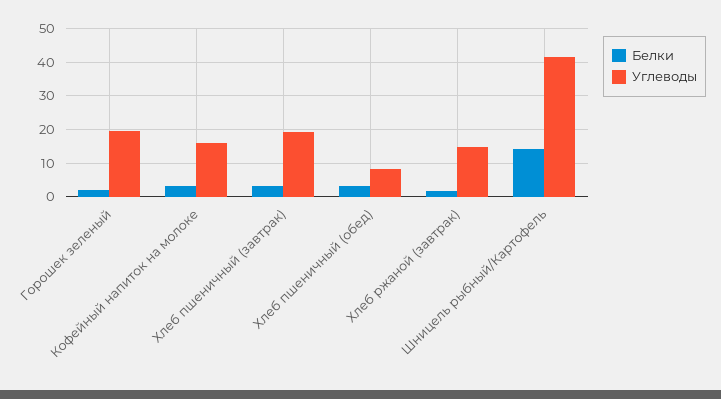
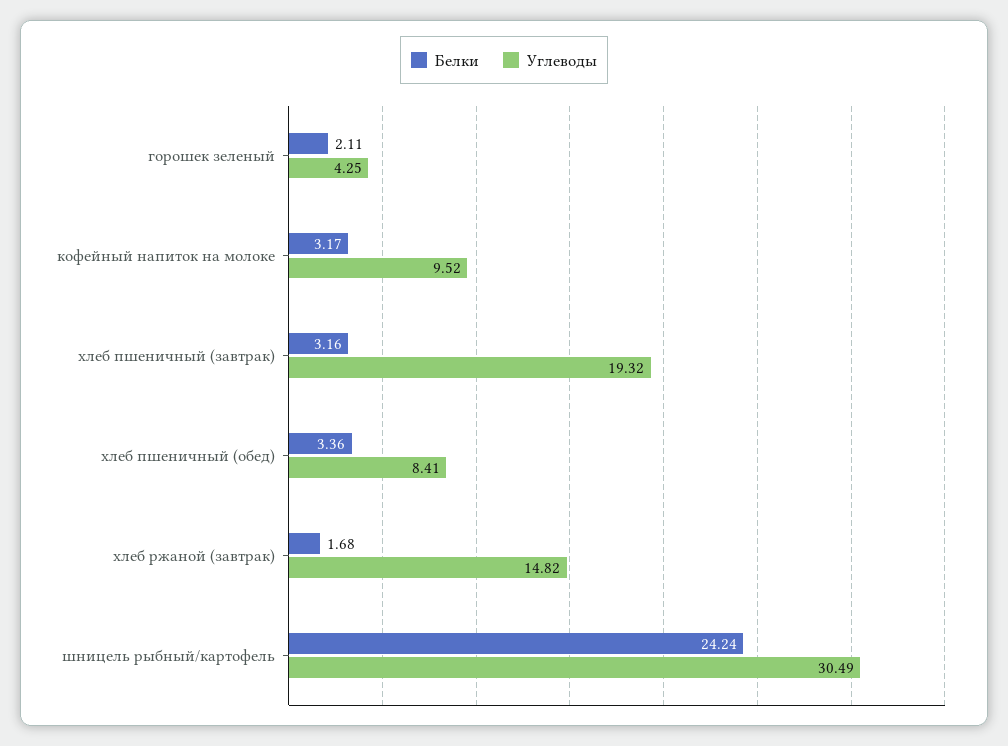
Углеводы, Горошек зеленый: 20 -> 4.25
Углеводы, Кофейный напиток на молоке: 16 -> 9.52
Белки, Шницель рыбный/Картофель: 14 -> 24.24
Углеводы, Шницель рыбный/Картофель: 42 -> 30.49

